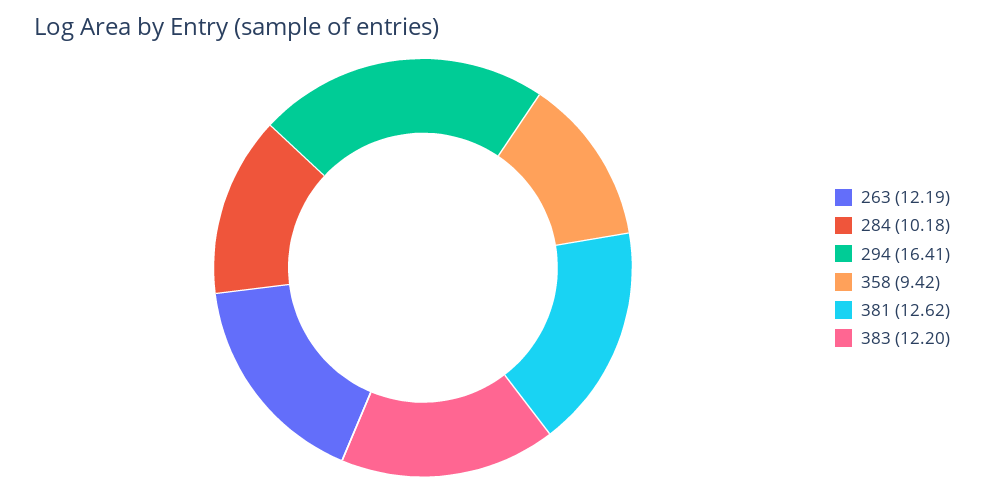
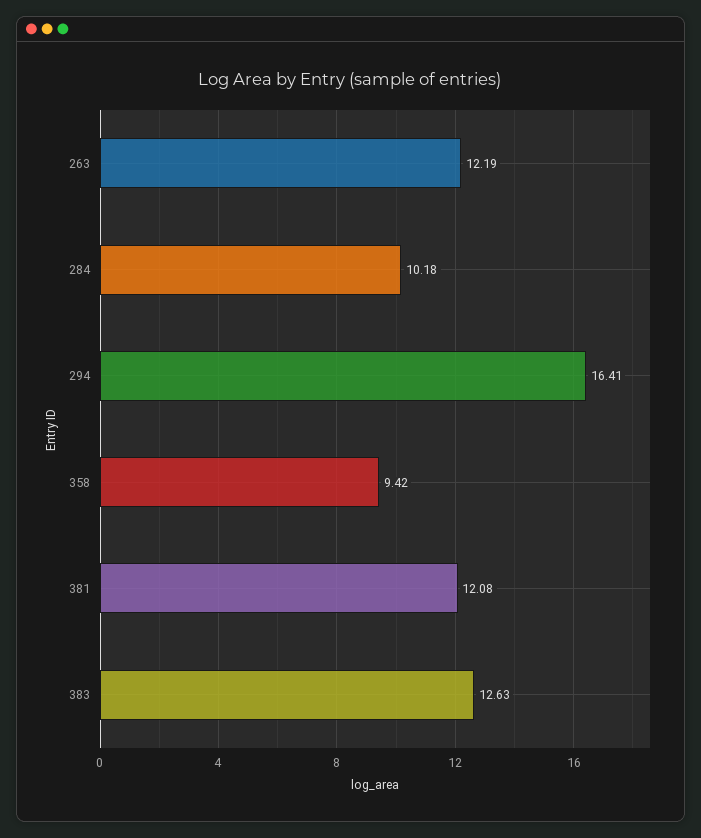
381: 12.62 -> 12.08
383: 12.2 -> 12.63

